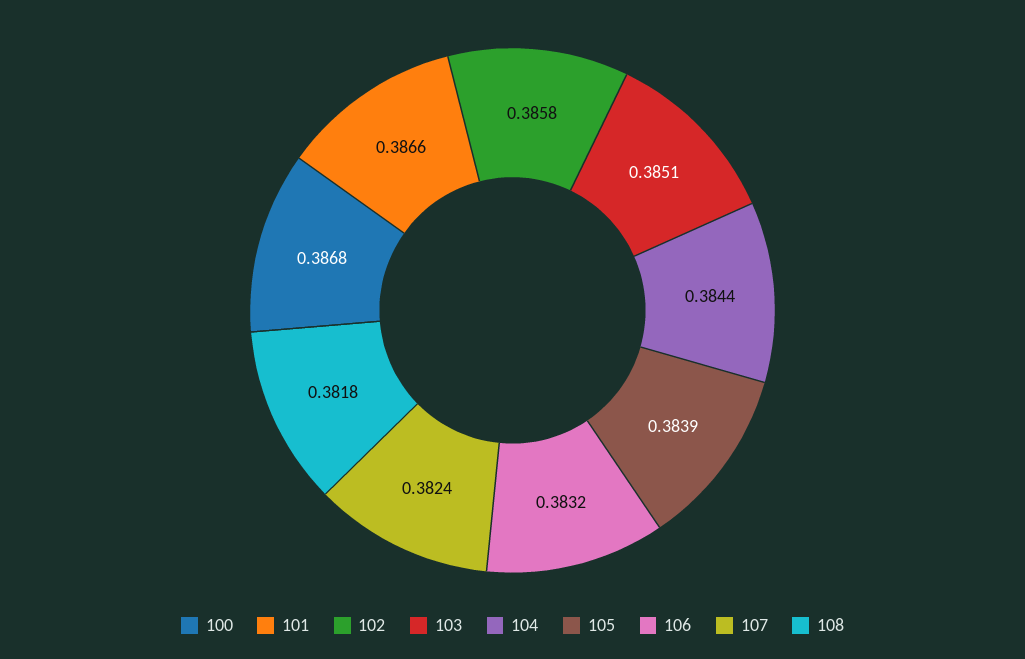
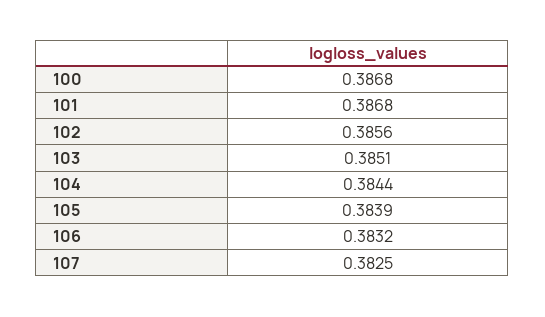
101: 0.3866 -> 0.3868
102: 0.3858 -> 0.3856
107: 0.3824 -> 0.3825
108: 0.3818 -> none

